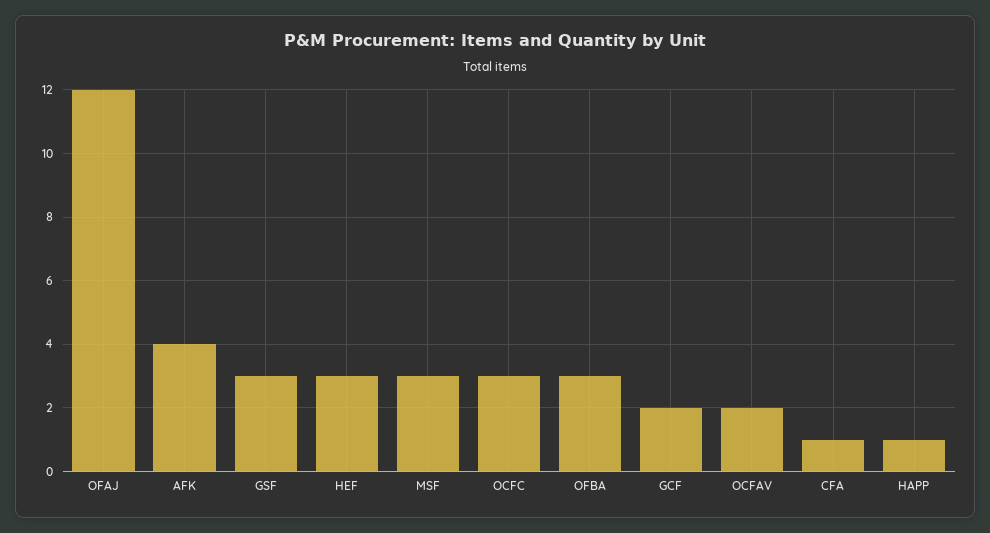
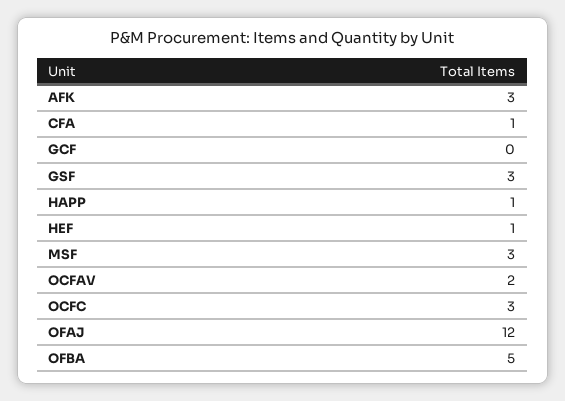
AFK: 4 -> 3
HEF: 3 -> 1
OFBA: 3 -> 5
GCF: 2 -> 0

